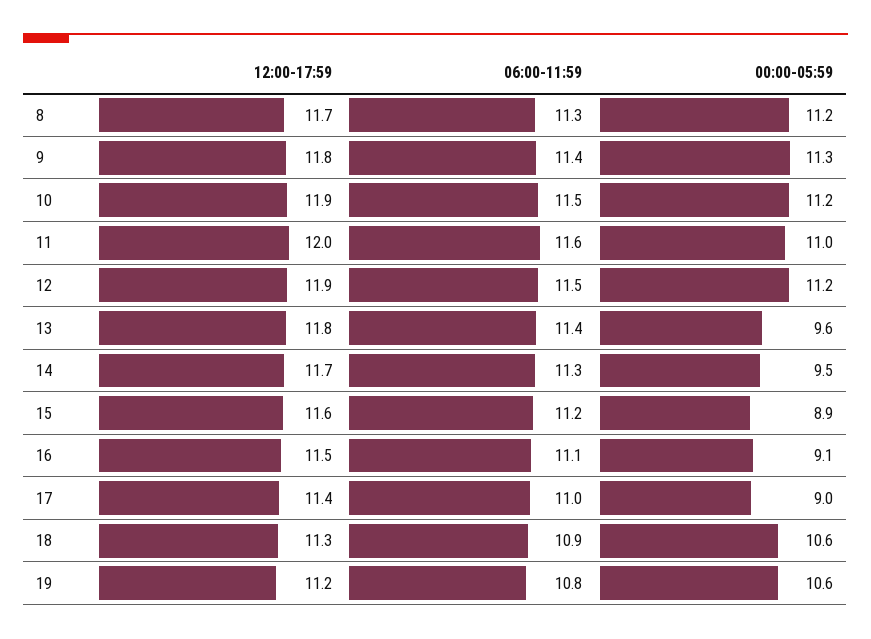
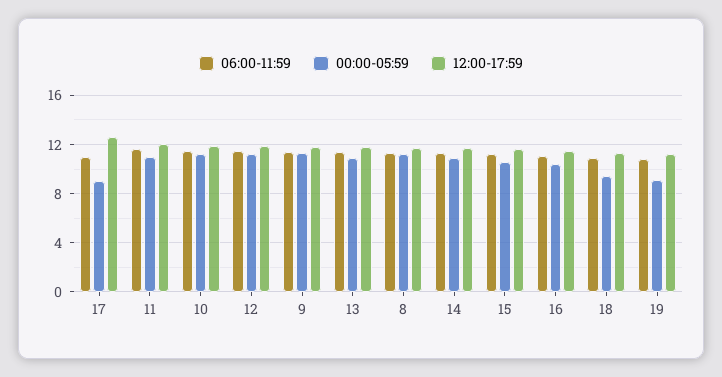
00:00-05:59, 13: 9.6 -> 11
00:00-05:59, 14: 9.5 -> 11
00:00-05:59, 15: 8.9 -> 10.5
00:00-05:59, 16: 9.1 -> 10.5
12:00-17:59, 17: 11.4 -> 12.5
00:00-05:59, 18: 10.6 -> 9.5
00:00-05:59, 19: 10.6 -> 9

